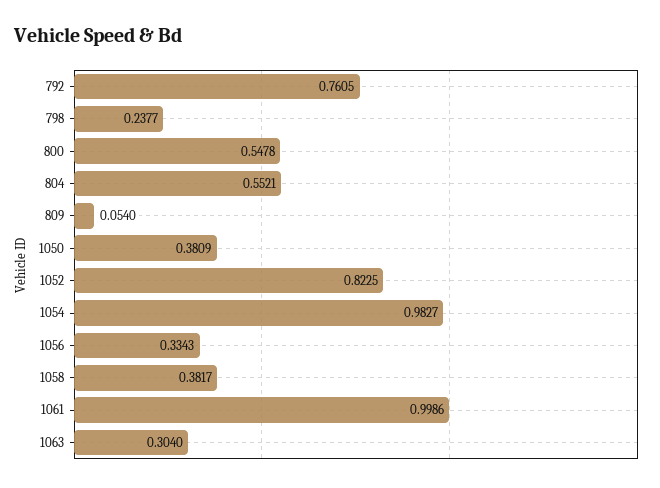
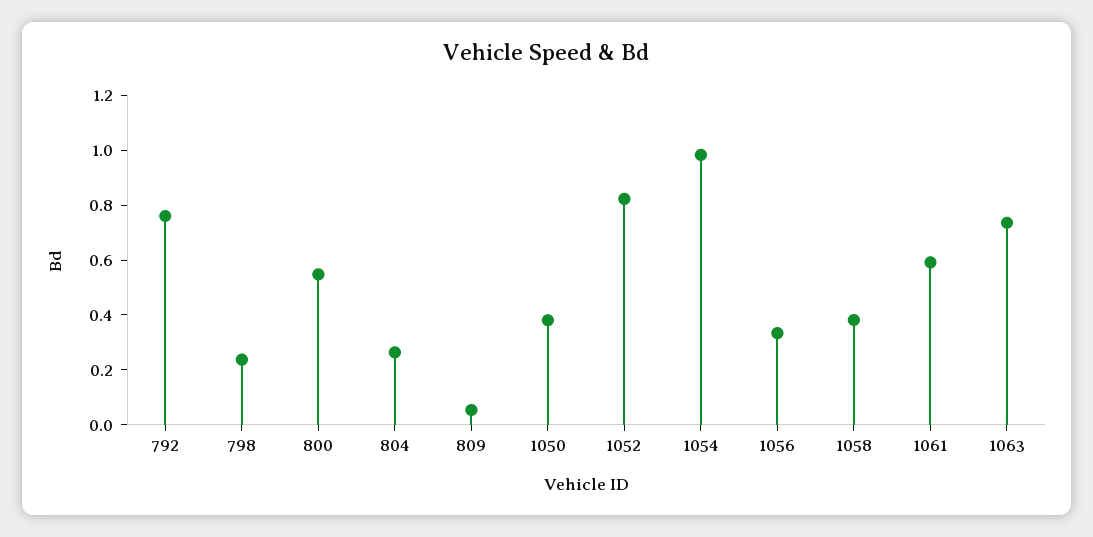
804: 0.5521 -> 0.25
1061: 0.9986 -> 0.6
1063: 0.304 -> 0.75

